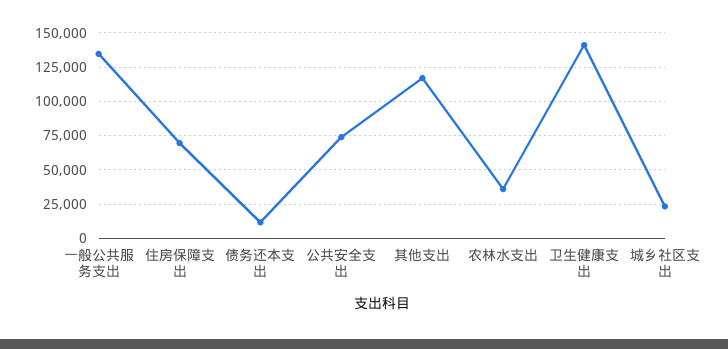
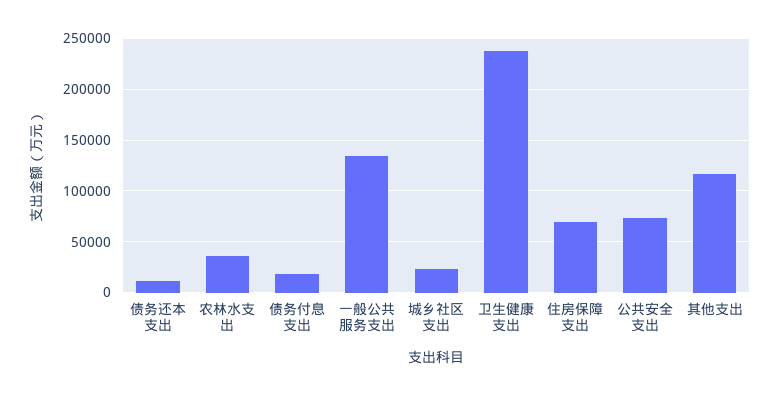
卫生健康支出: 140000 -> 240000
债务付息支出: none -> 20000

